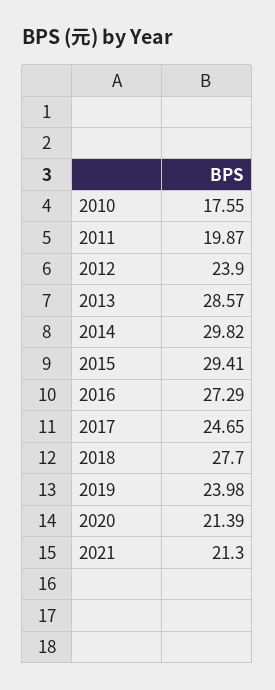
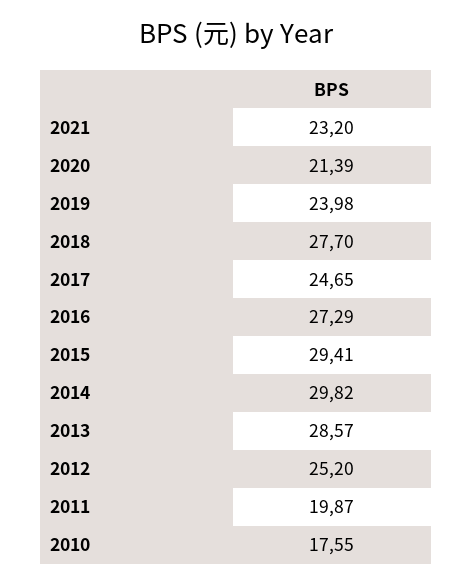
2012: 23.9 -> 25.2
2021: 21.3 -> 23.2

